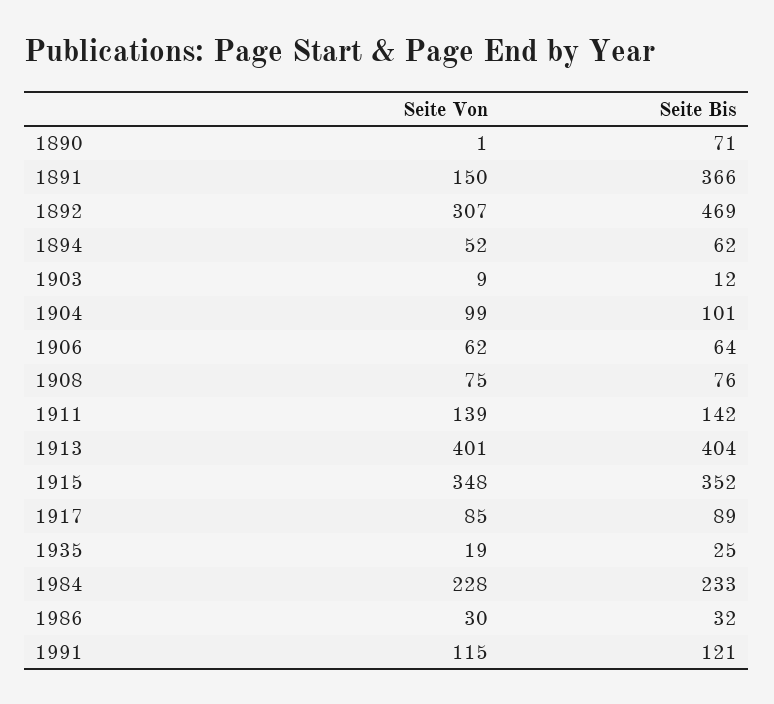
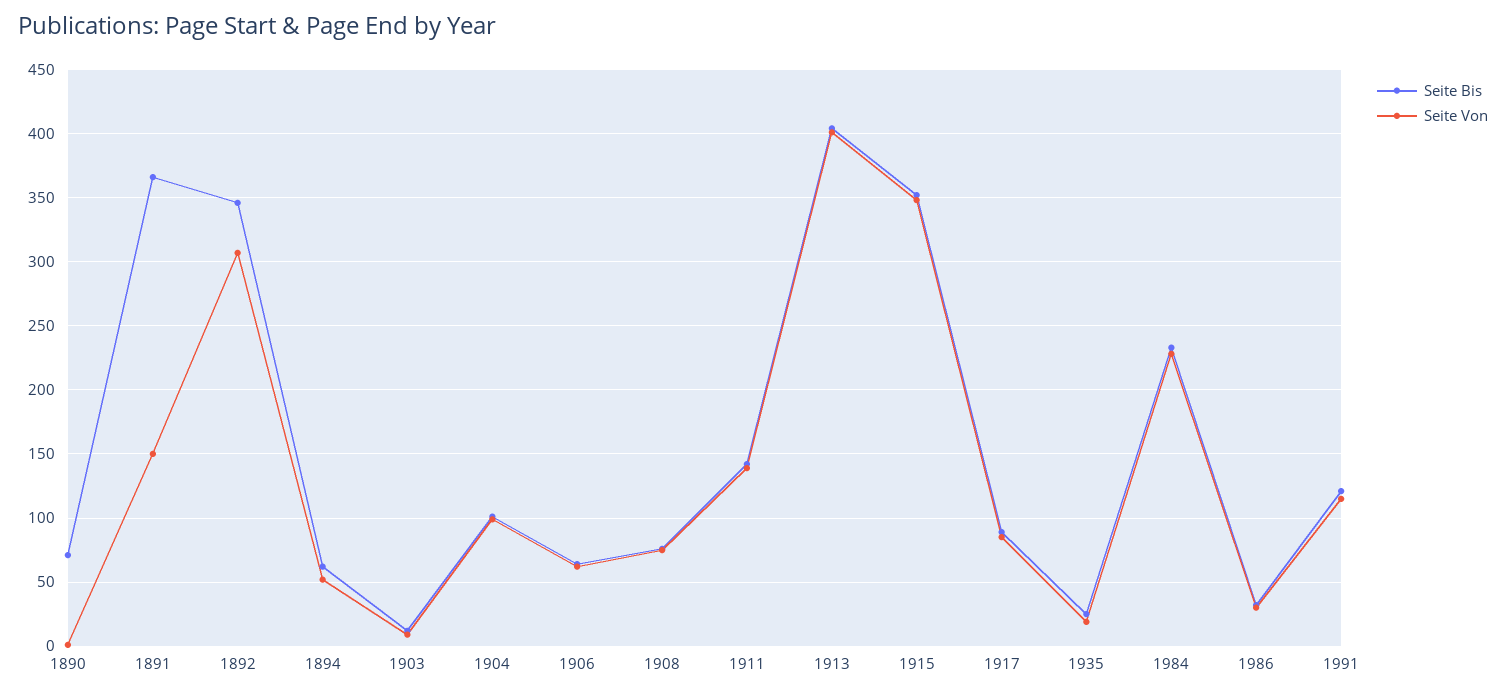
Seite Bis, 1892: 469 -> 345

